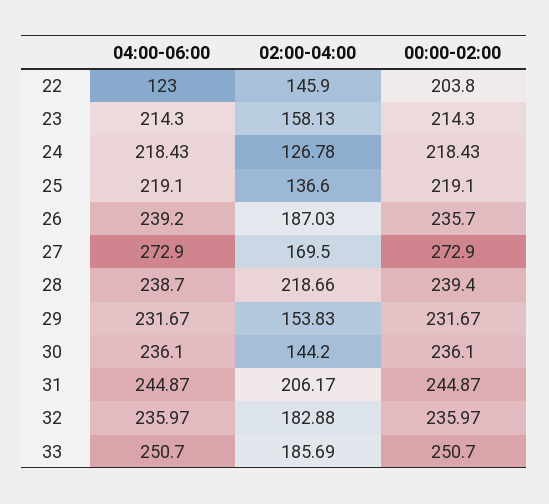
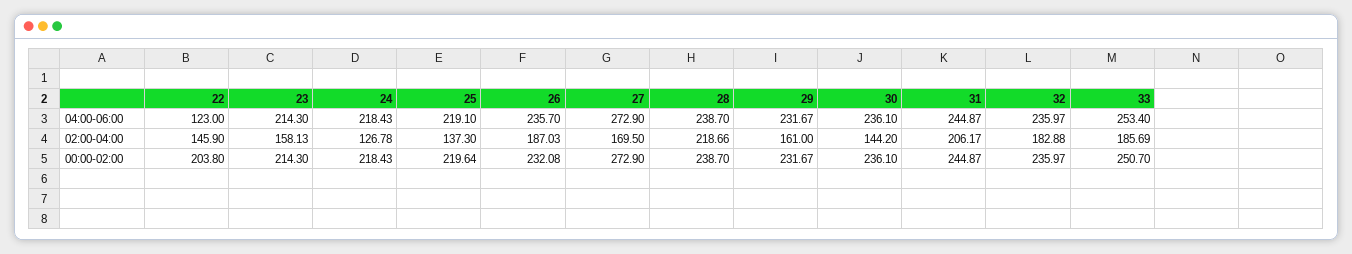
02:00-04:00, 25: 136.6 -> 137.3
00:00-02:00, 25: 219.1 -> 219.64
04:00-06:00, 26: 239.2 -> 235.7
00:00-02:00, 26: 235.7 -> 232.08
00:00-02:00, 28: 239.4 -> 238.7
02:00-04:00, 29: 153.83 -> 161
04:00-06:00, 33: 250.7 -> 253.4

